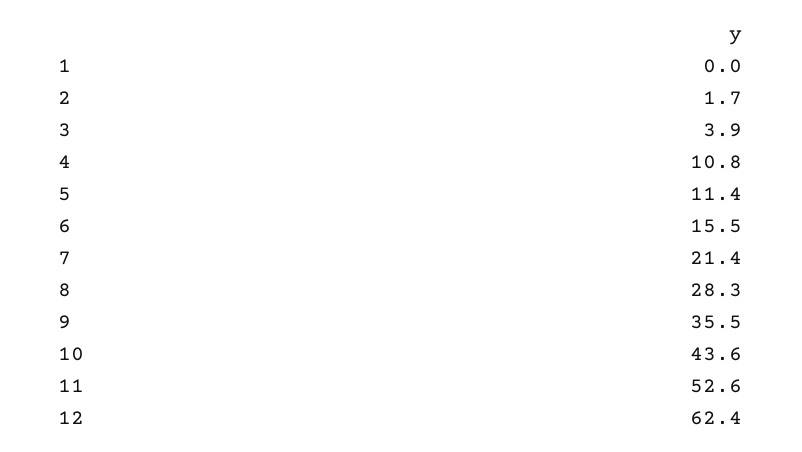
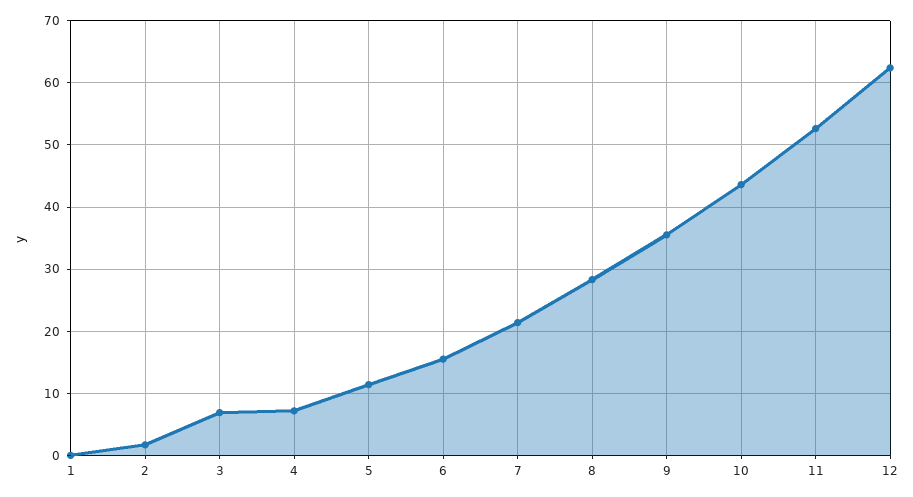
3: 3.9 -> 7
4: 10.8 -> 7

